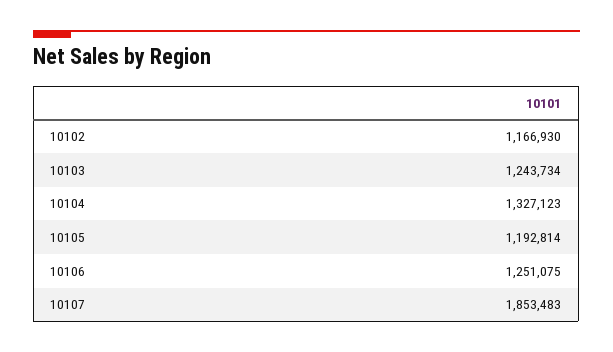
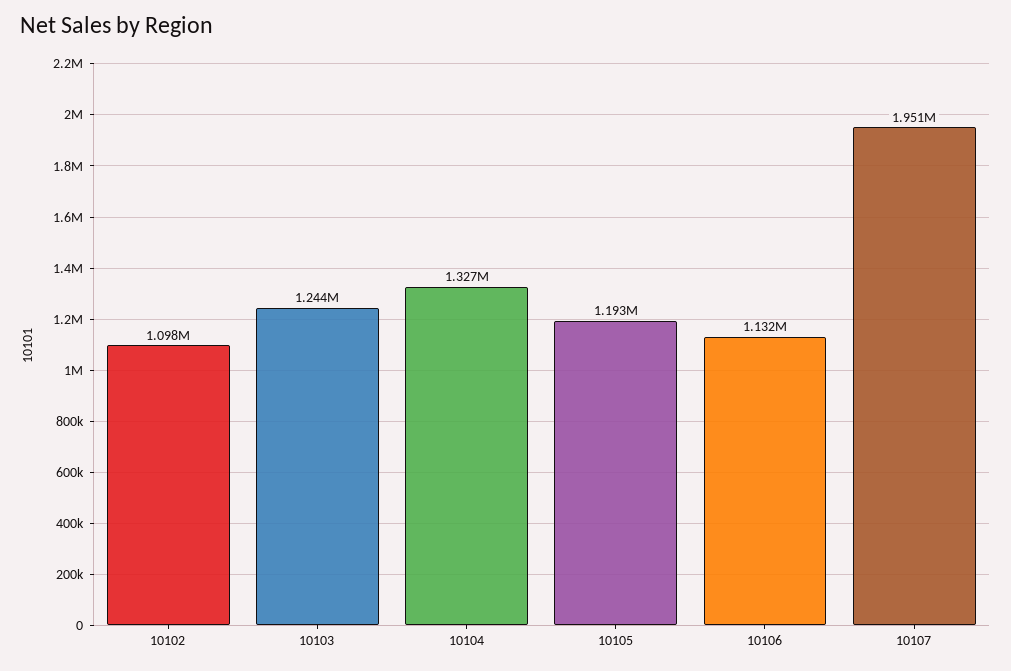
10102: 1166930 -> 1098000
10106: 1251075 -> 1132000
10107: 1853483 -> 1951000

